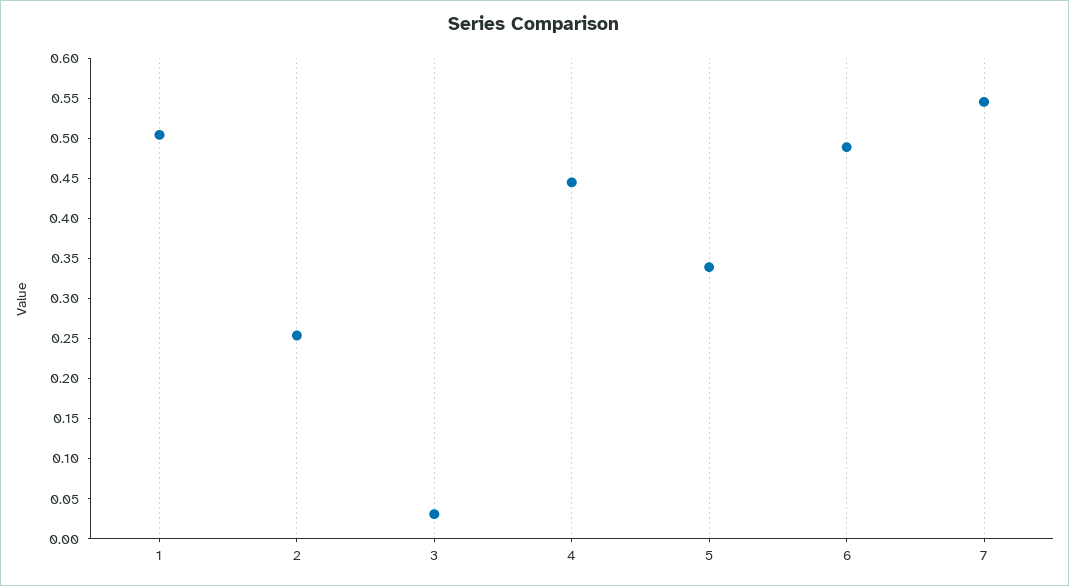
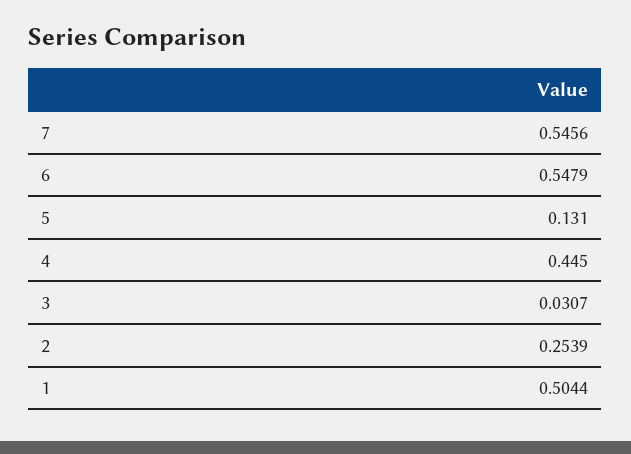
5: 0.34 -> 0.131
6: 0.49 -> 0.5479

